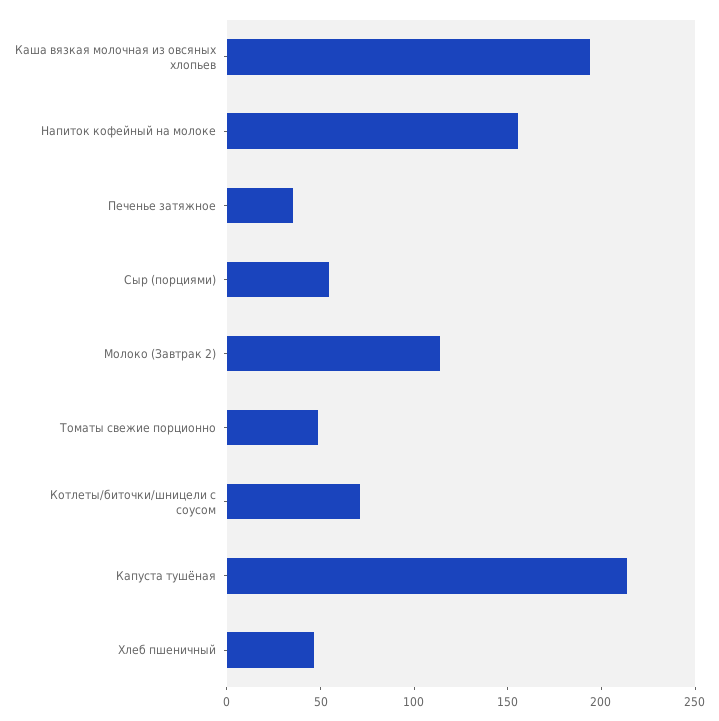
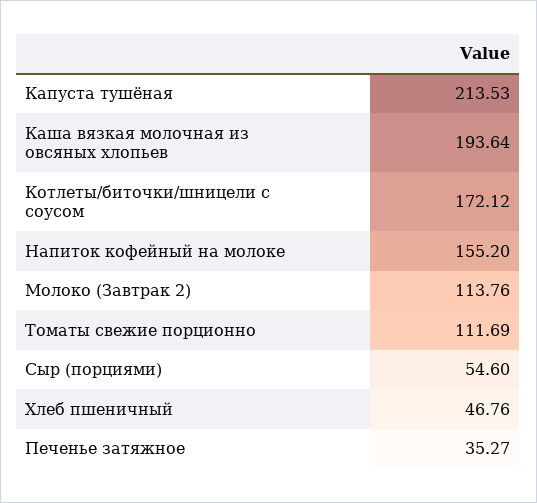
Томаты свежие порционно: 50 -> 111.69
Котлеты/биточки/шницели с соусом: 70 -> 172.12

